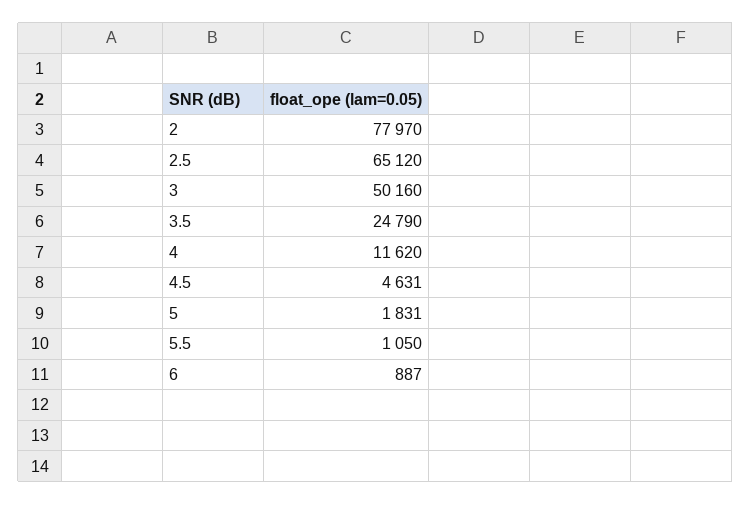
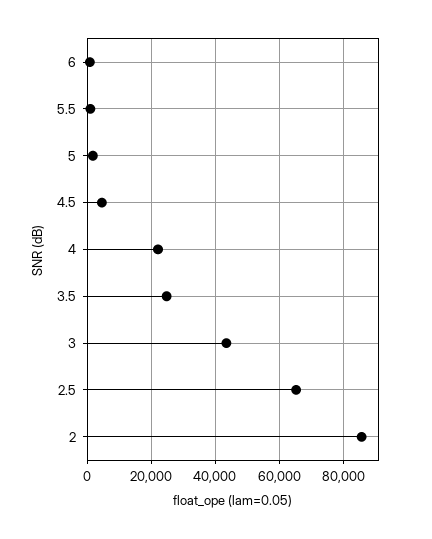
2: 77970 -> 86000
3: 50160 -> 44000
4: 11620 -> 22000

